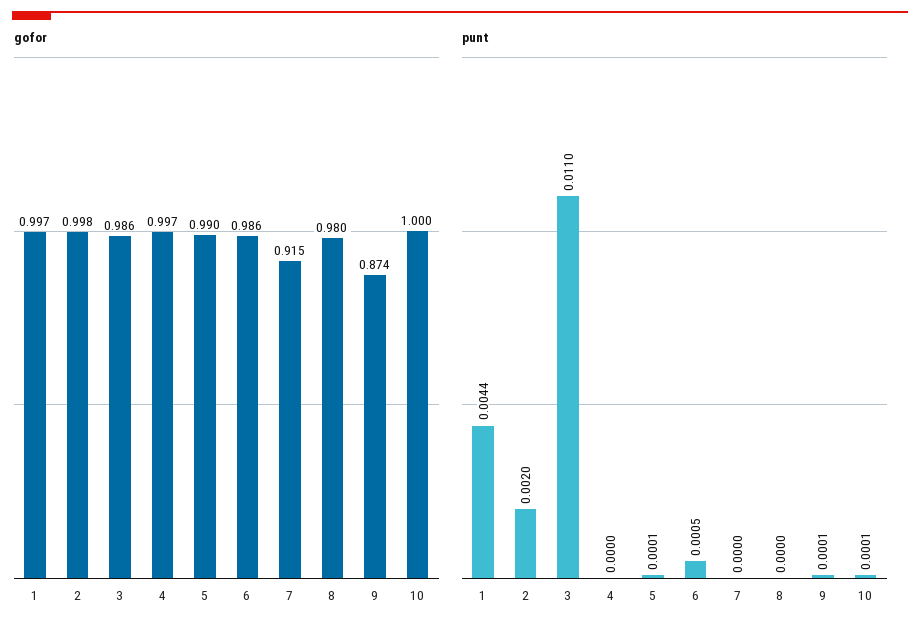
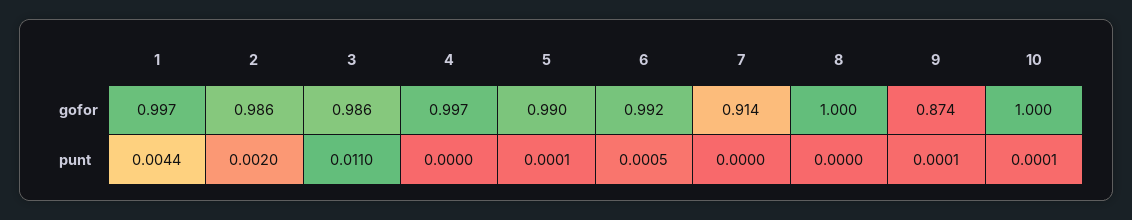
gofor, 2: 0.998 -> 0.986
gofor, 6: 0.986 -> 0.992
gofor, 7: 0.915 -> 0.914
gofor, 8: 0.98 -> 1

